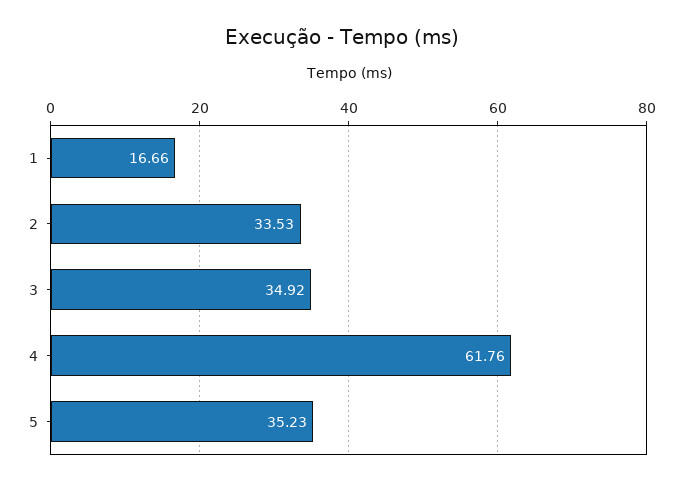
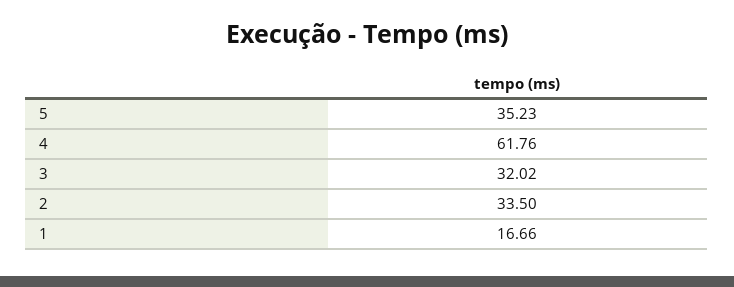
2: 33.53 -> 33.5
3: 34.92 -> 32.02

